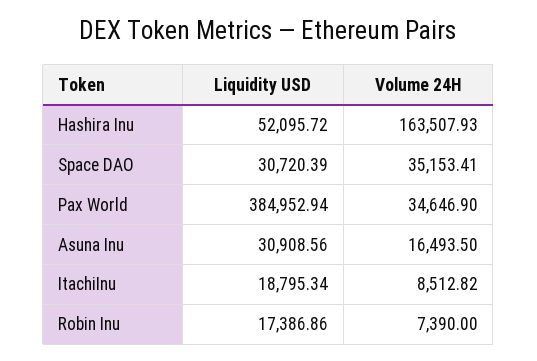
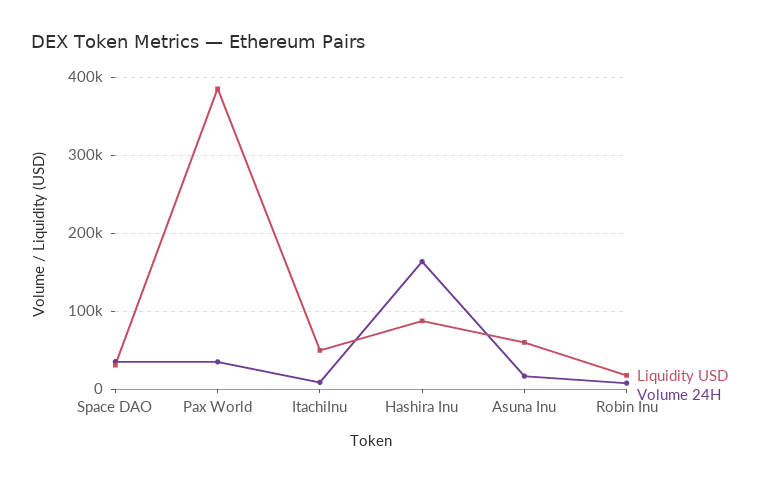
Liquidity USD, Hashira Inu: 52095.72 -> 90000
Liquidity USD, Asuna Inu: 30908.56 -> 60000
Liquidity USD, ItachiInu: 18795.34 -> 50000

